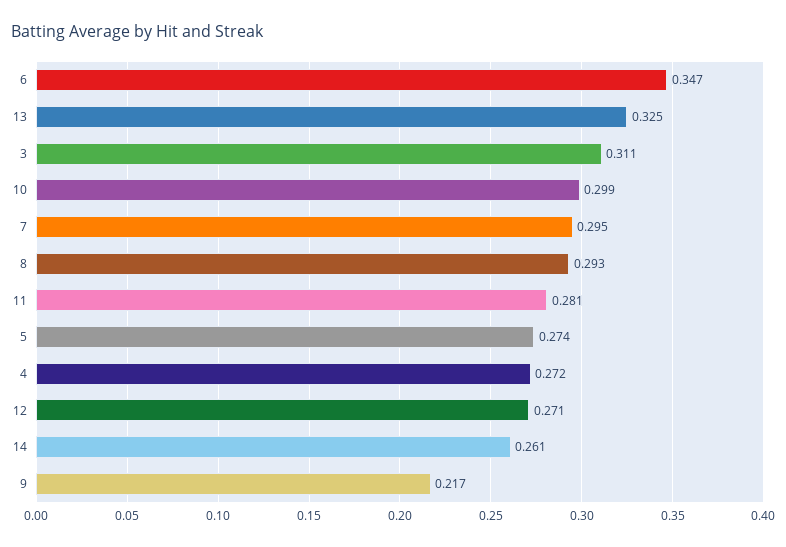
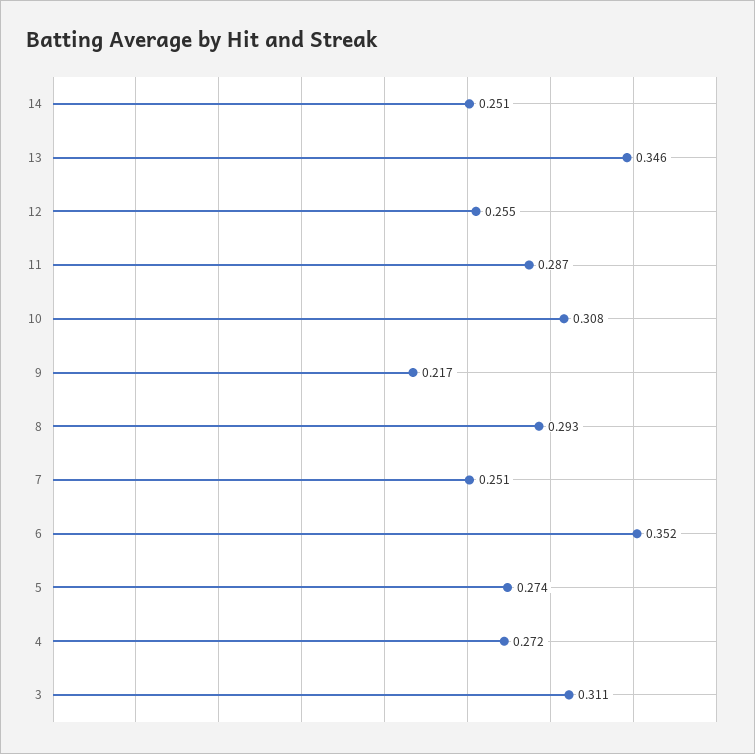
6: 0.347 -> 0.352
13: 0.325 -> 0.346
10: 0.299 -> 0.308
7: 0.295 -> 0.251
11: 0.281 -> 0.287
12: 0.271 -> 0.255
14: 0.261 -> 0.251

